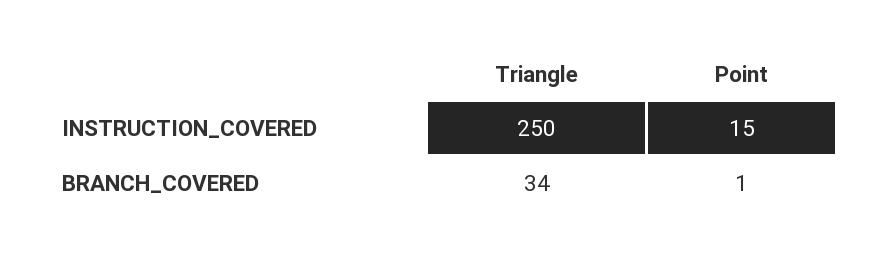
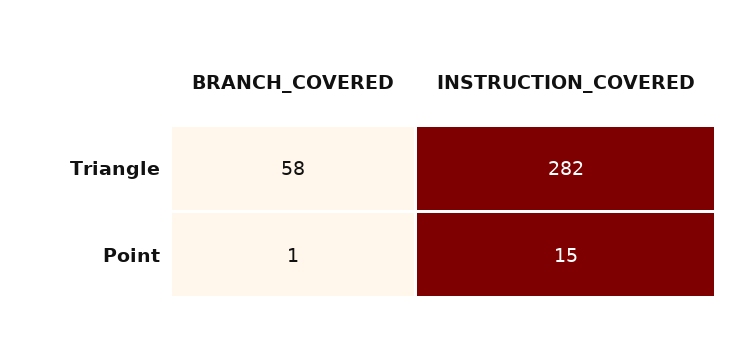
Triangle, INSTRUCTION_COVERED: 250 -> 282
Triangle, BRANCH_COVERED: 34 -> 58

